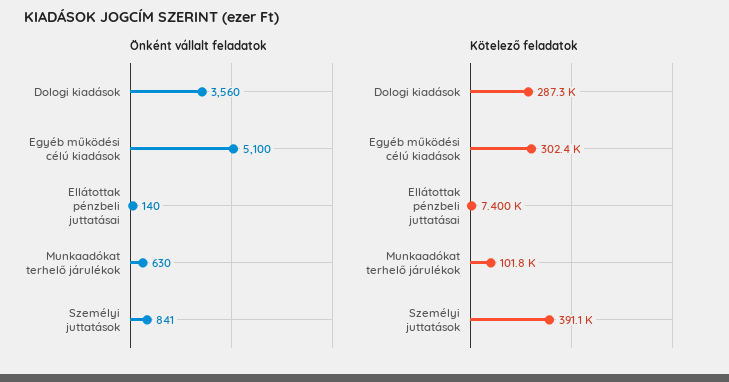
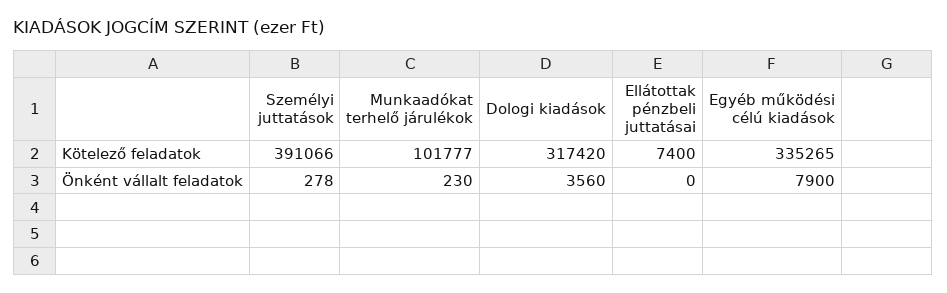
Önként vállalt feladatok, Egyéb működési célú kiadások: 5100 -> 7900
Önként vállalt feladatok, Ellátottak pénzbeli juttatásai: 140 -> 0
Önként vállalt feladatok, Munkaadókat terhelő járulékok: 630 -> 230
Önként vállalt feladatok, Személyi juttatások: 841 -> 278
Kötelező feladatok, Dologi kiadások: 287300 -> 317420
Kötelező feladatok, Egyéb működési célú kiadások: 302400 -> 335265

